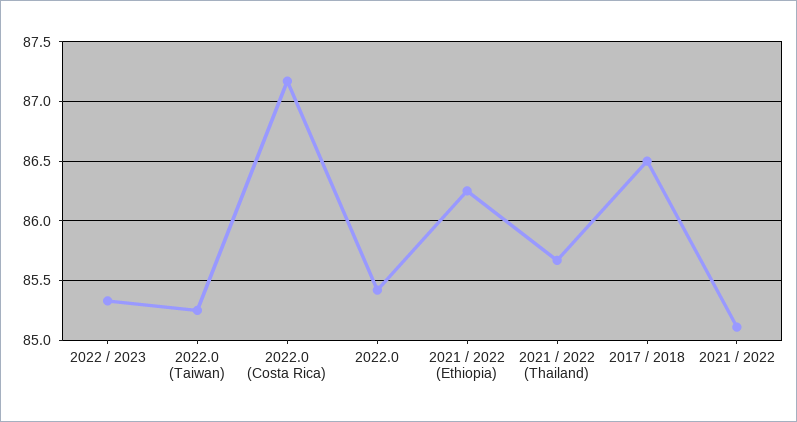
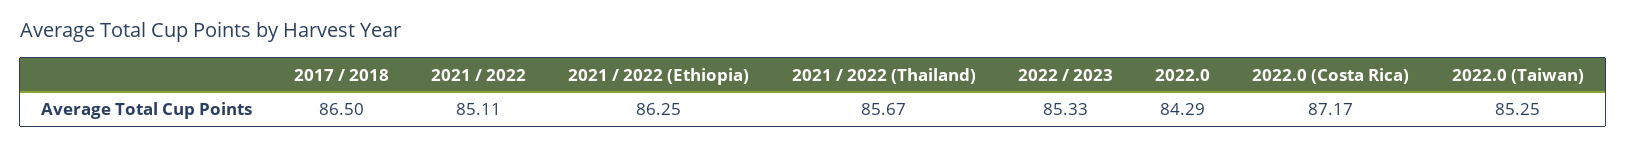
2022.0: 85.4 -> 84.29

